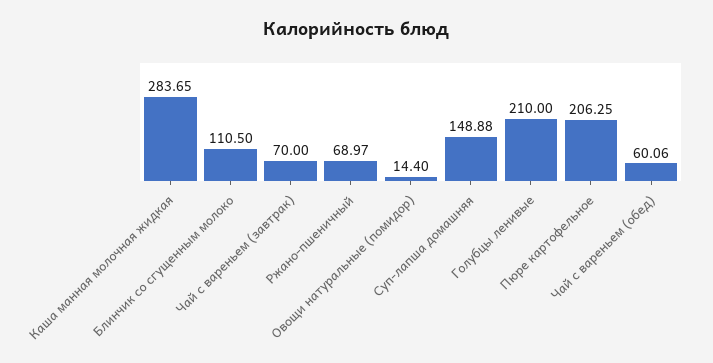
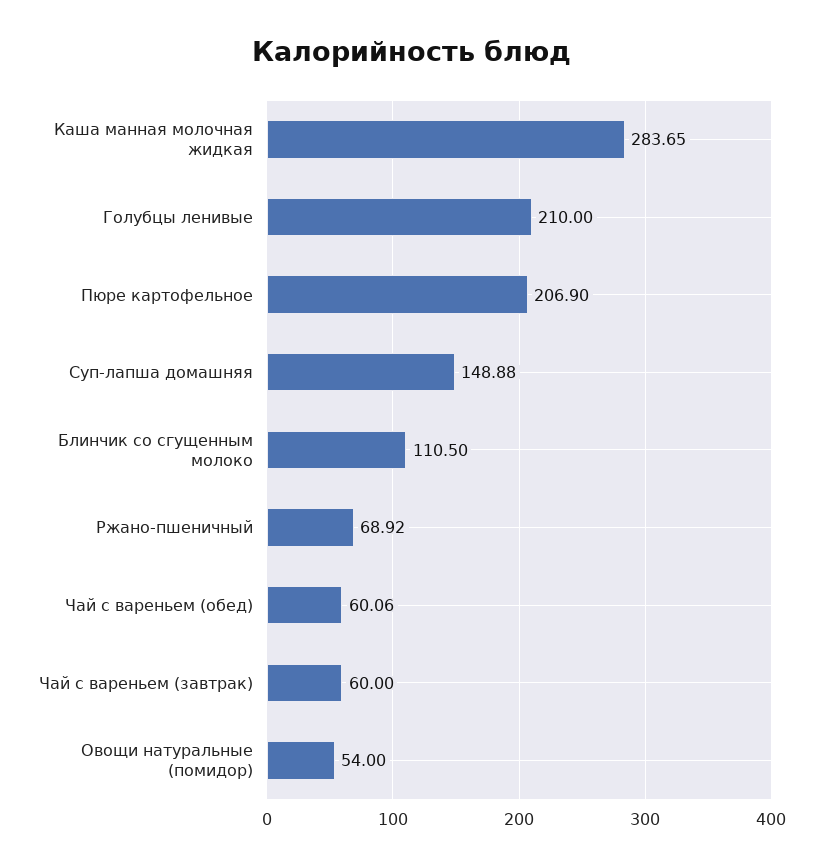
Чай с вареньем (завтрак): 70 -> 60
Ржано-пшеничный: 68.97 -> 68.92
Овощи натуральные (помидор): 14.4 -> 54
Пюре картофельное: 206.25 -> 206.9

